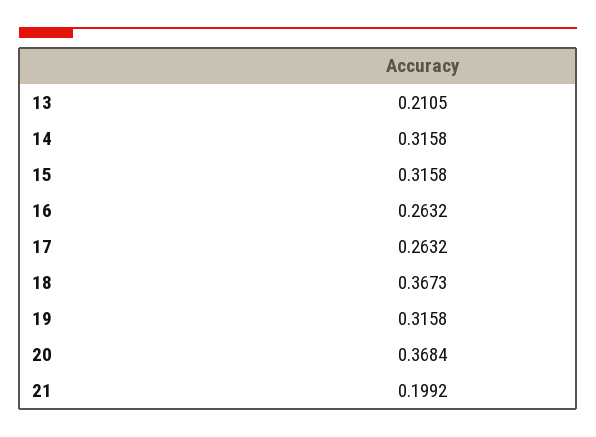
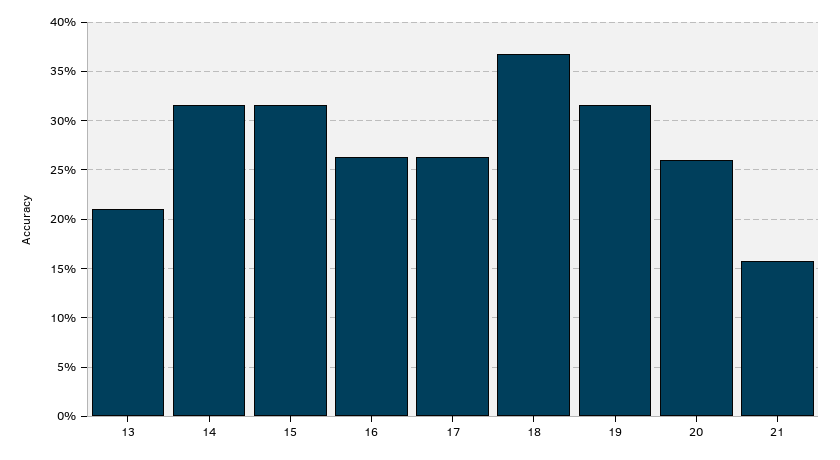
20: 0.3684 -> 0.26
21: 0.1992 -> 0.16

